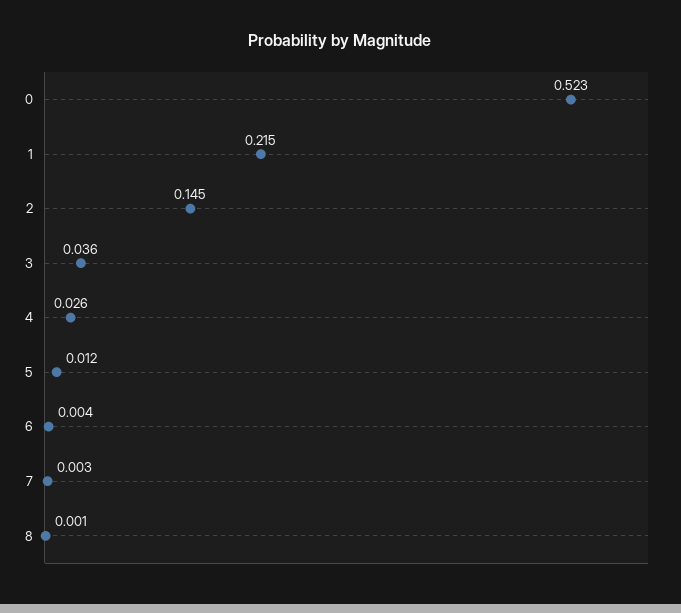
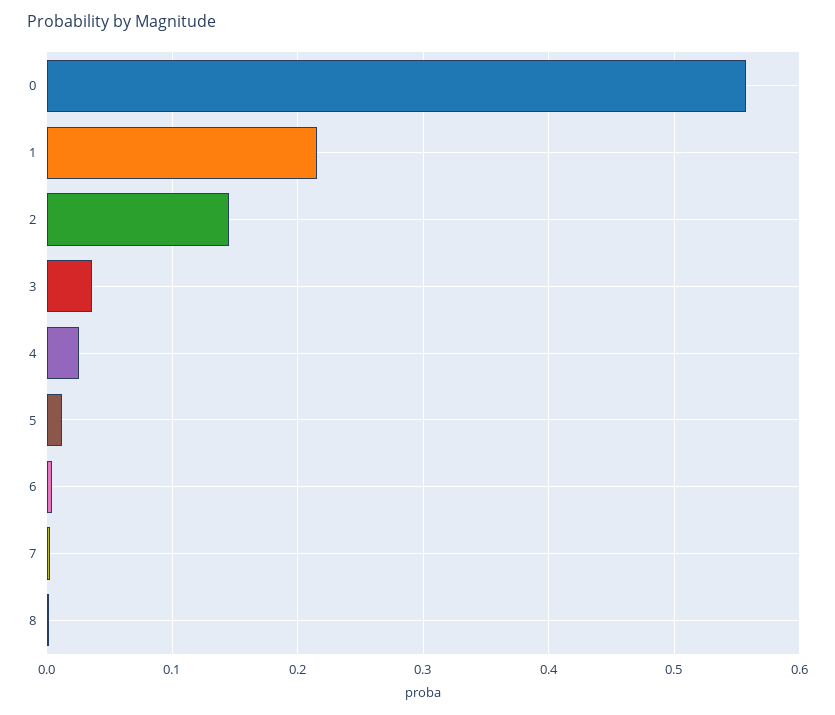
0: 0.523 -> 0.56

